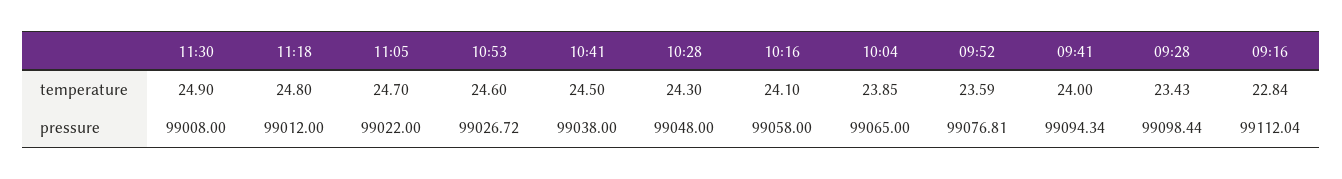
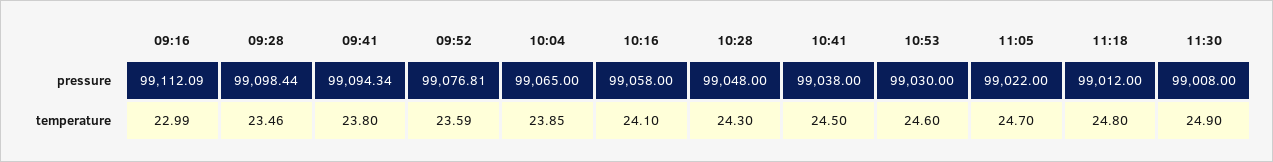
09:41, temperature: 24 -> 23.8
09:28, temperature: 23.43 -> 23.46
09:16, temperature: 22.84 -> 22.99
10:53, pressure: 99026.72 -> 99030
09:16, pressure: 99112.04 -> 99112.09

